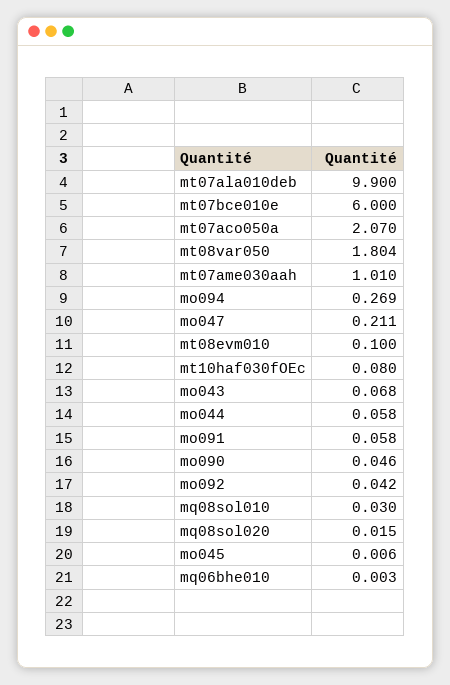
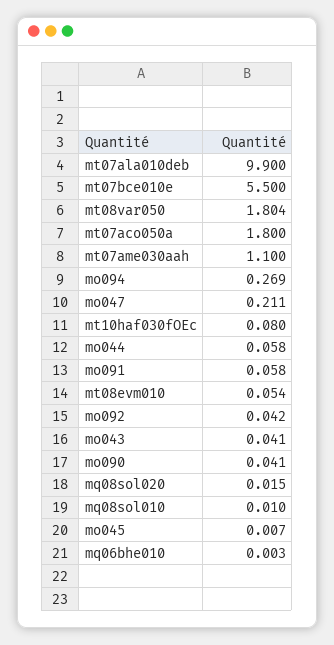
mt07bce010e: 6 -> 5.5
mt07aco050a: 2.07 -> 1.8
mt07ame030aah: 1.01 -> 1.1
mt08evm010: 0.1 -> 0.054
mo043: 0.068 -> 0.041
mo090: 0.046 -> 0.041
mq08sol010: 0.03 -> 0.01
mo045: 0.006 -> 0.007

